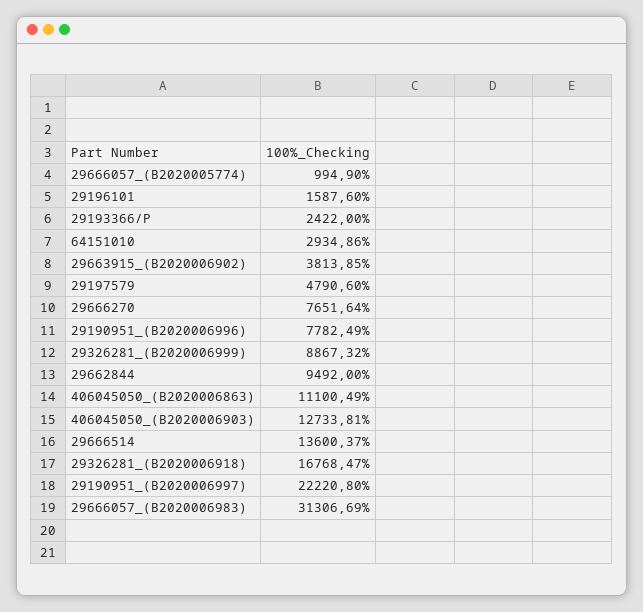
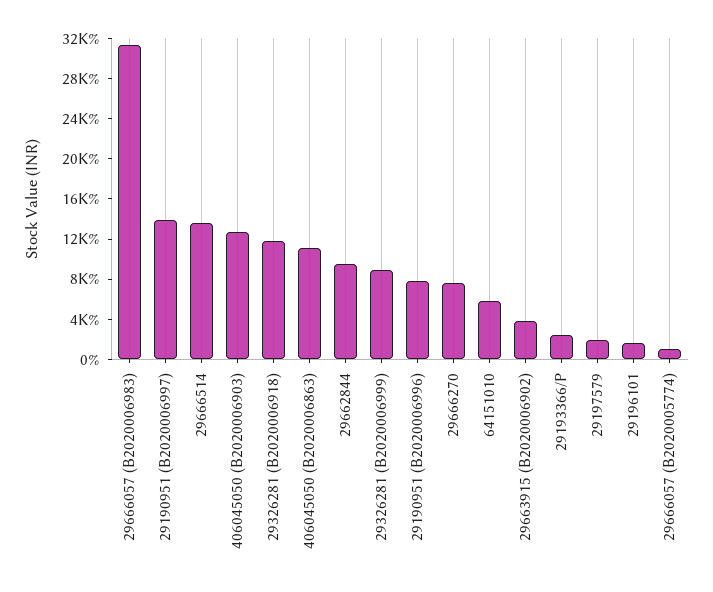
64151010: 2934.86 -> 6000
29197579: 4790.6 -> 2000
29326281_(B2020006918): 16768.47 -> 12000
29190951_(B2020006997): 22220.8 -> 14000

